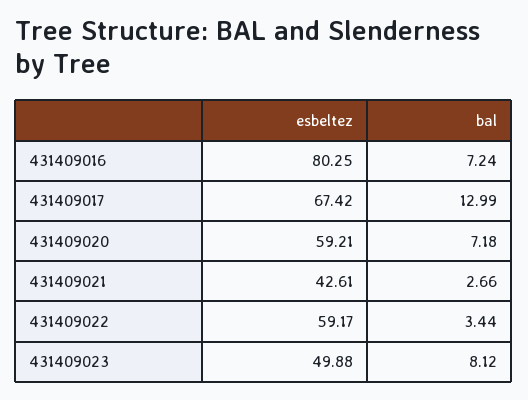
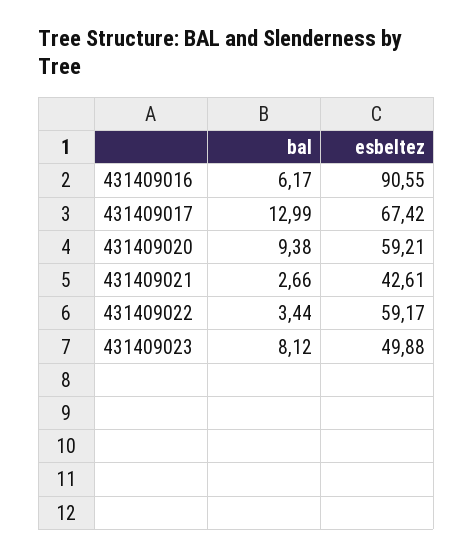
esbeltez, 431409016: 80.25 -> 90.55
bal, 431409016: 7.24 -> 6.17
bal, 431409020: 7.18 -> 9.38

